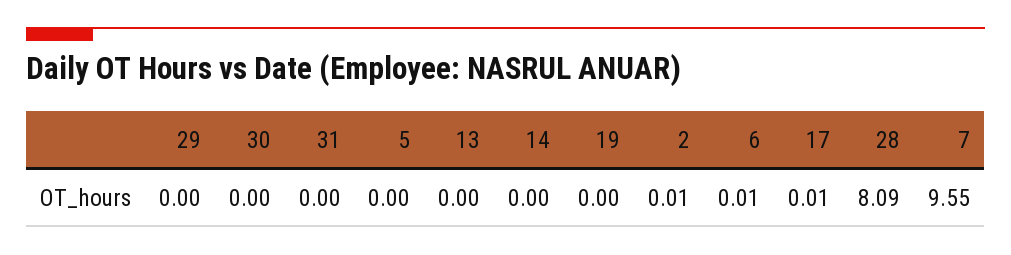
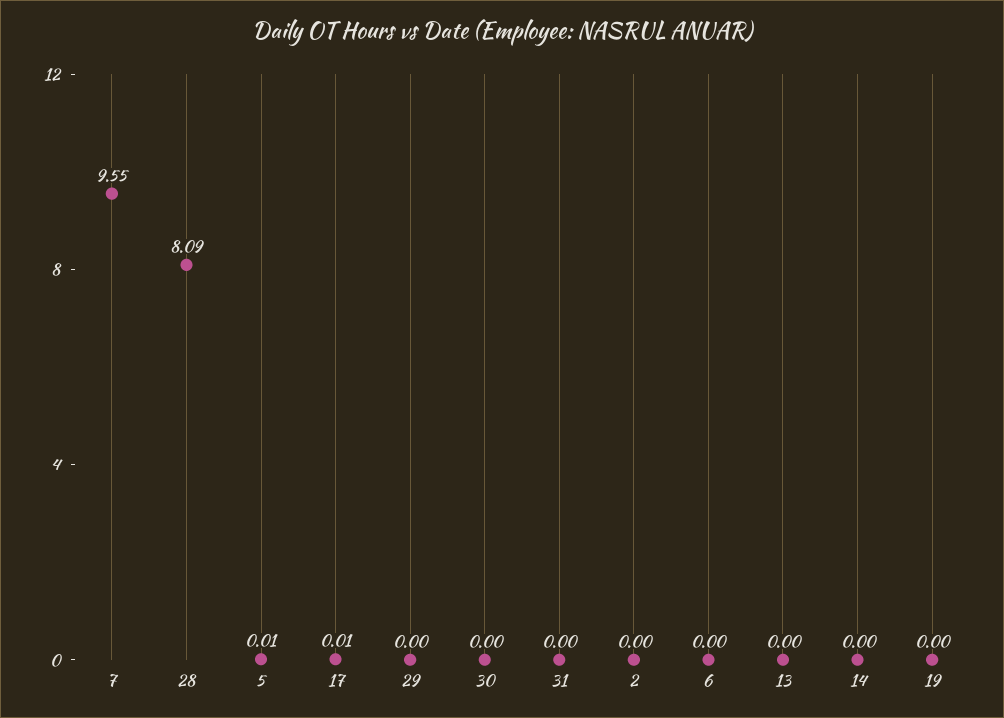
5: 0 -> 0.01
2: 0.01 -> 0
6: 0.01 -> 0

